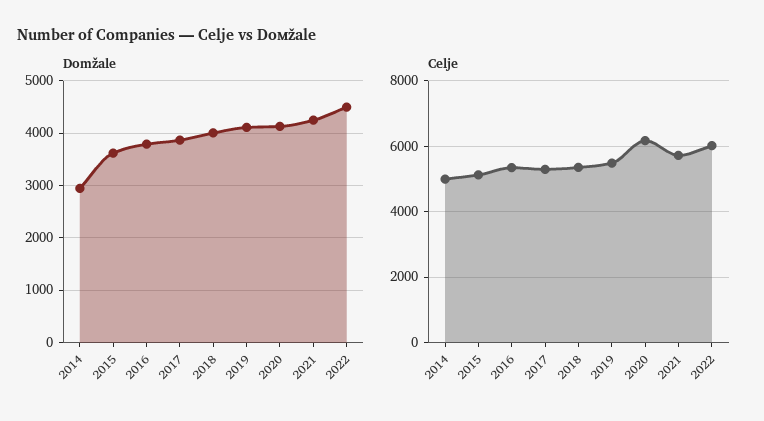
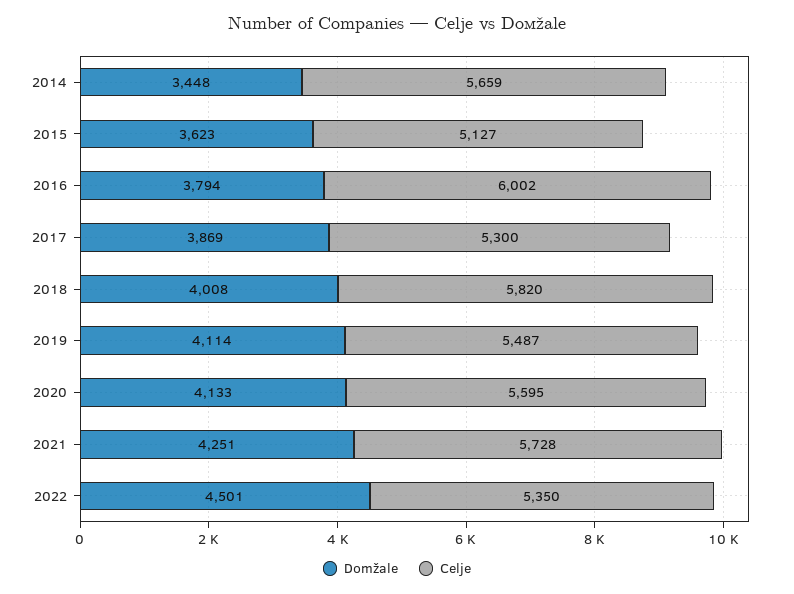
Domžale, 2014: 3000 -> 3448
Celje, 2014: 5000 -> 5659
Celje, 2016: 5400 -> 6002
Celje, 2018: 5400 -> 5820
Celje, 2020: 6200 -> 5595
Celje, 2022: 6000 -> 5350

